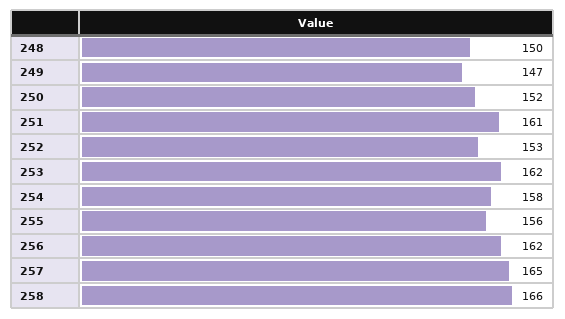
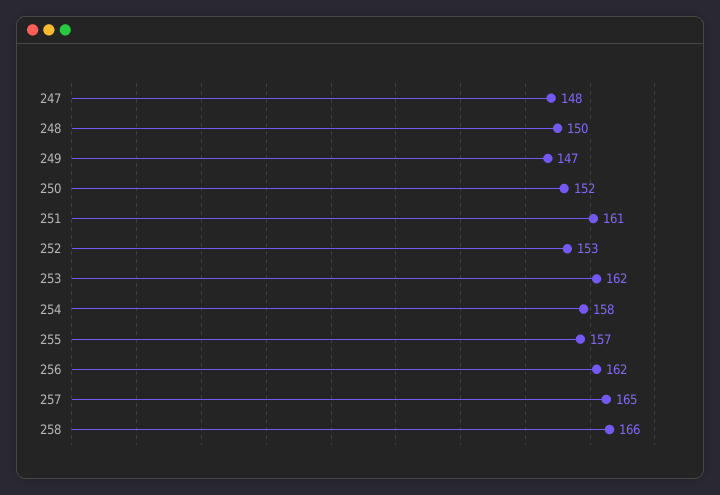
255: 156 -> 157
247: none -> 148

